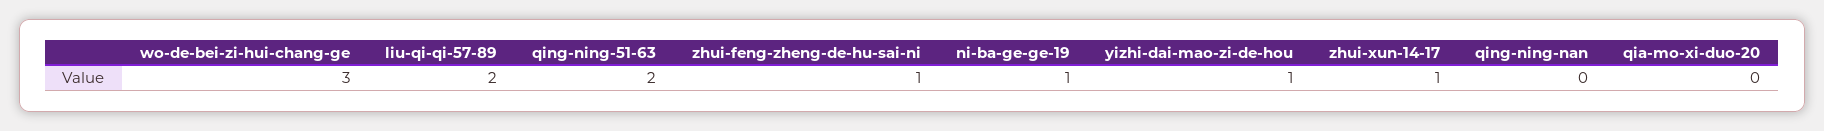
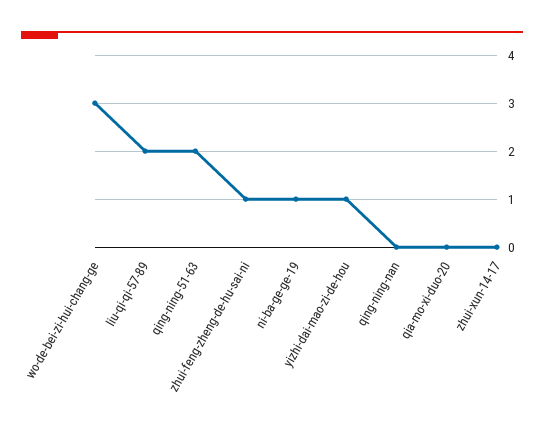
zhui-xun-14-17: 1 -> 0

